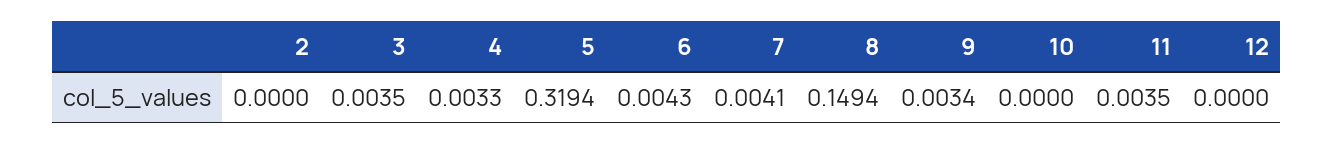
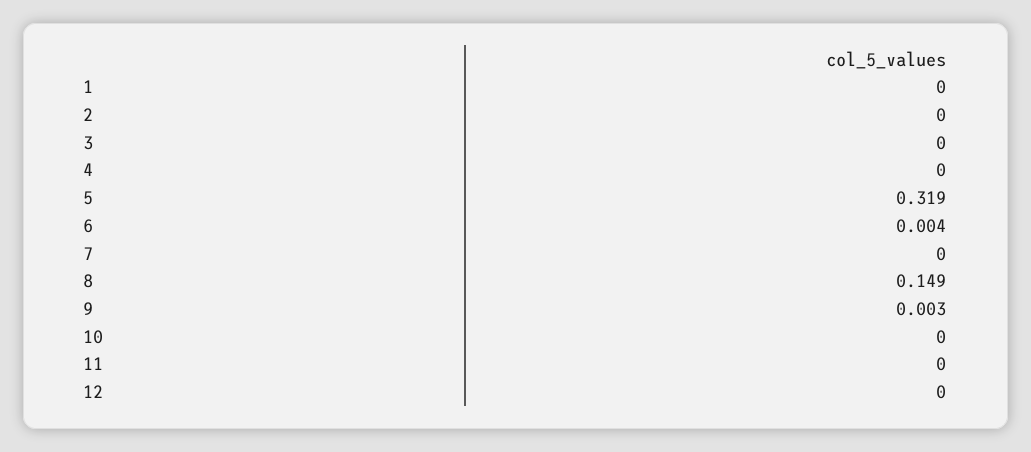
3: 0.0035 -> 0
4: 0.0033 -> 0
7: 0.0041 -> 0
11: 0.0035 -> 0
1: none -> 0

